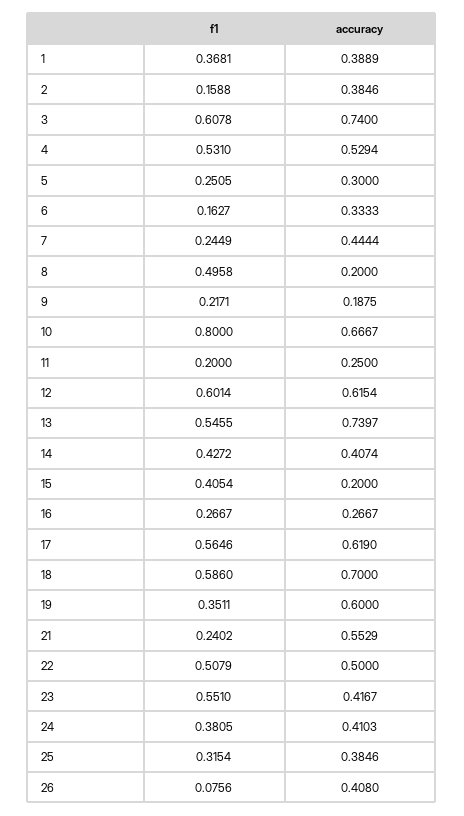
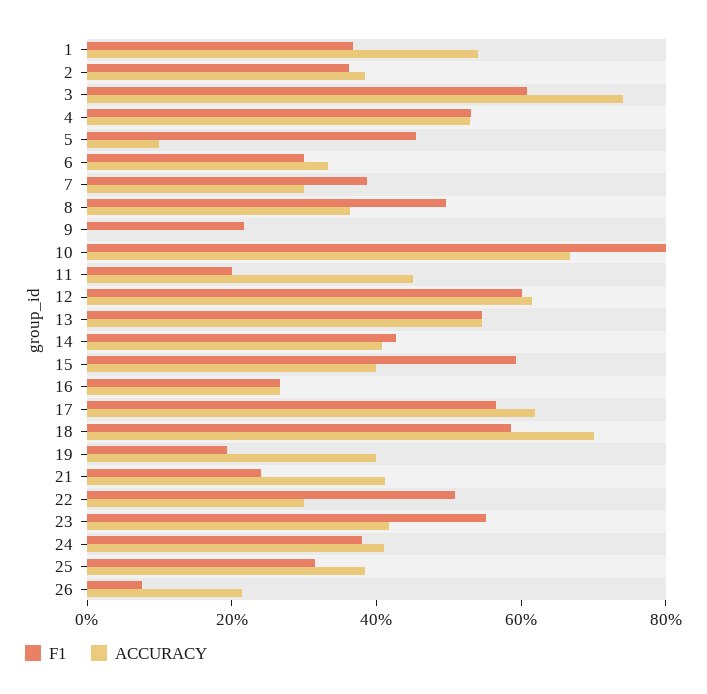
accuracy, 1: 0.3889 -> 0.55
f1, 2: 0.1588 -> 0.35
f1, 5: 0.2505 -> 0.45
accuracy, 5: 0.3 -> 0.1
f1, 6: 0.1627 -> 0.3
f1, 7: 0.2449 -> 0.4
accuracy, 7: 0.4444 -> 0.3
accuracy, 8: 0.2 -> 0.35
accuracy, 9: 0.1875 -> 0
accuracy, 11: 0.25 -> 0.45
accuracy, 13: 0.7397 -> 0.55
f1, 15: 0.4054 -> 0.6
accuracy, 15: 0.2 -> 0.4
f1, 19: 0.3511 -> 0.2
accuracy, 19: 0.6 -> 0.4
accuracy, 21: 0.5529 -> 0.4
accuracy, 22: 0.5 -> 0.3
accuracy, 26: 0.408 -> 0.2

